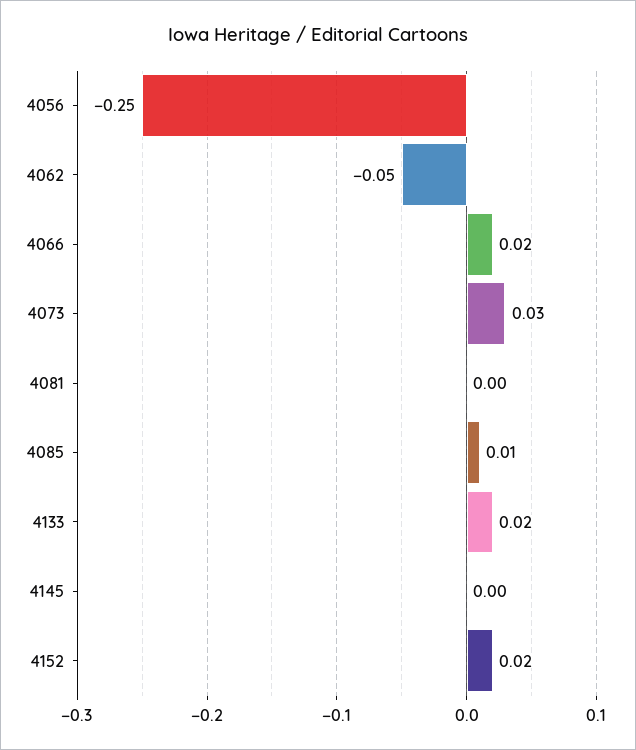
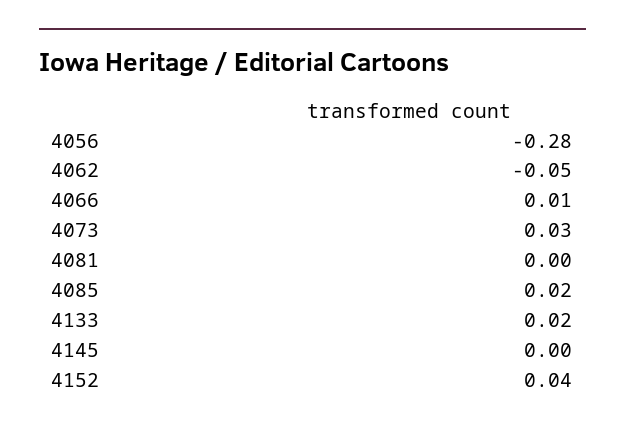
4056: -0.25 -> -0.28
4066: 0.02 -> 0.01
4085: 0.01 -> 0.02
4152: 0.02 -> 0.04

